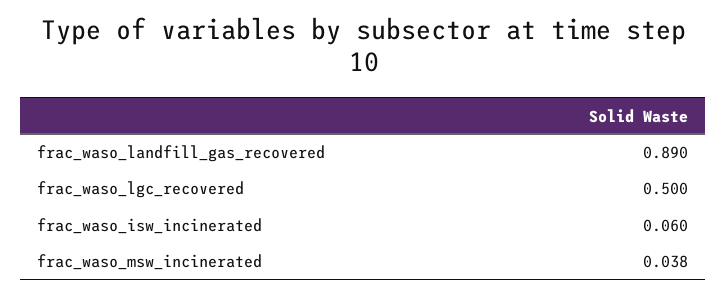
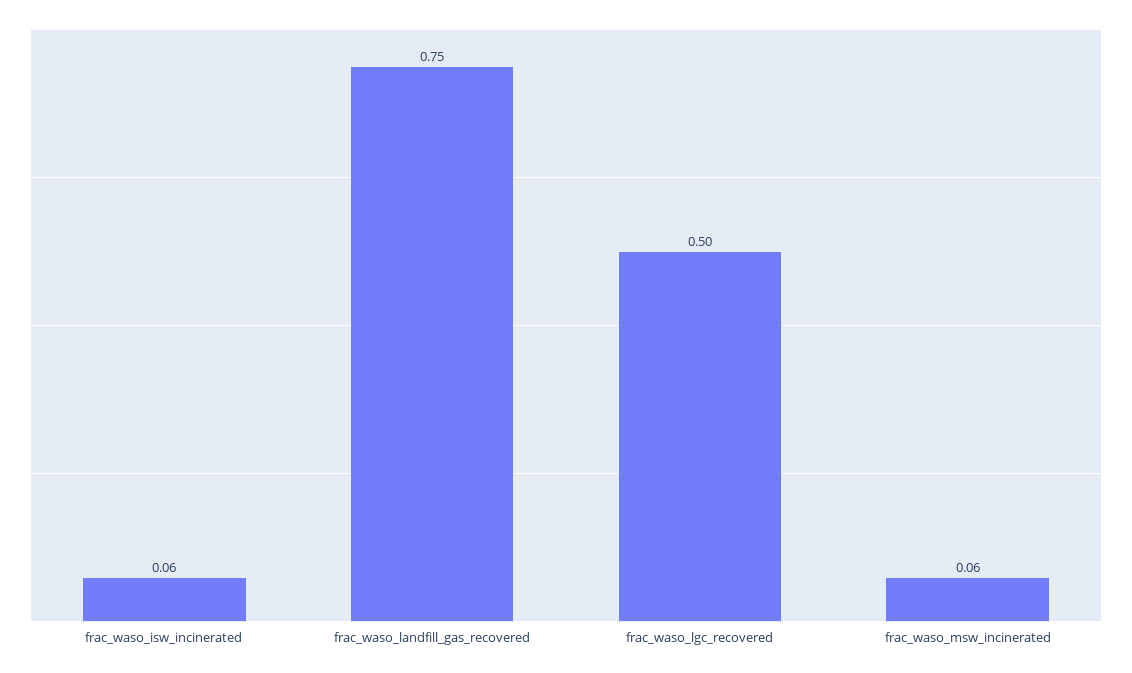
frac_waso_landfill_gas_recovered: 0.89 -> 0.75
frac_waso_msw_incinerated: 0.038 -> 0.06

